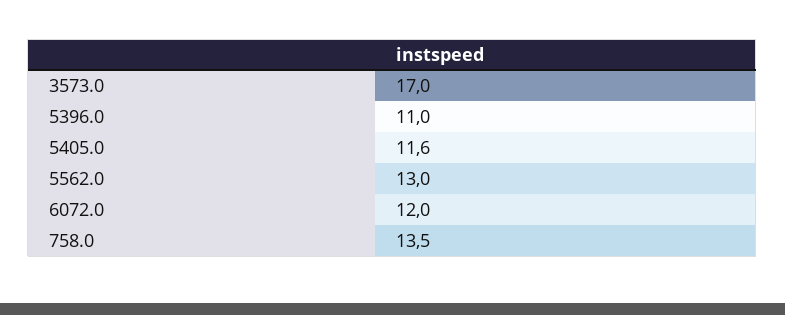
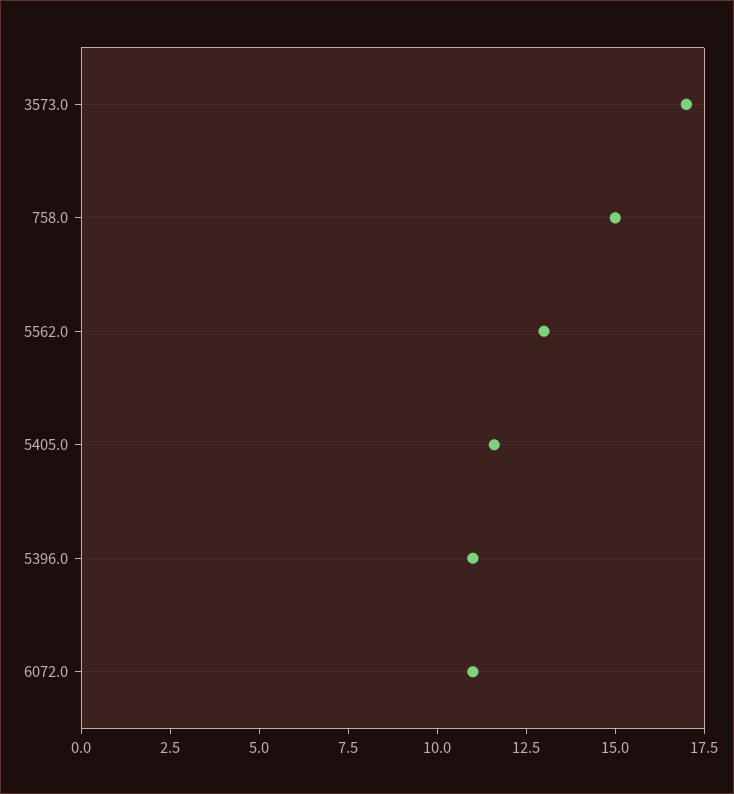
6072.0: 12 -> 11
758.0: 13.5 -> 15

